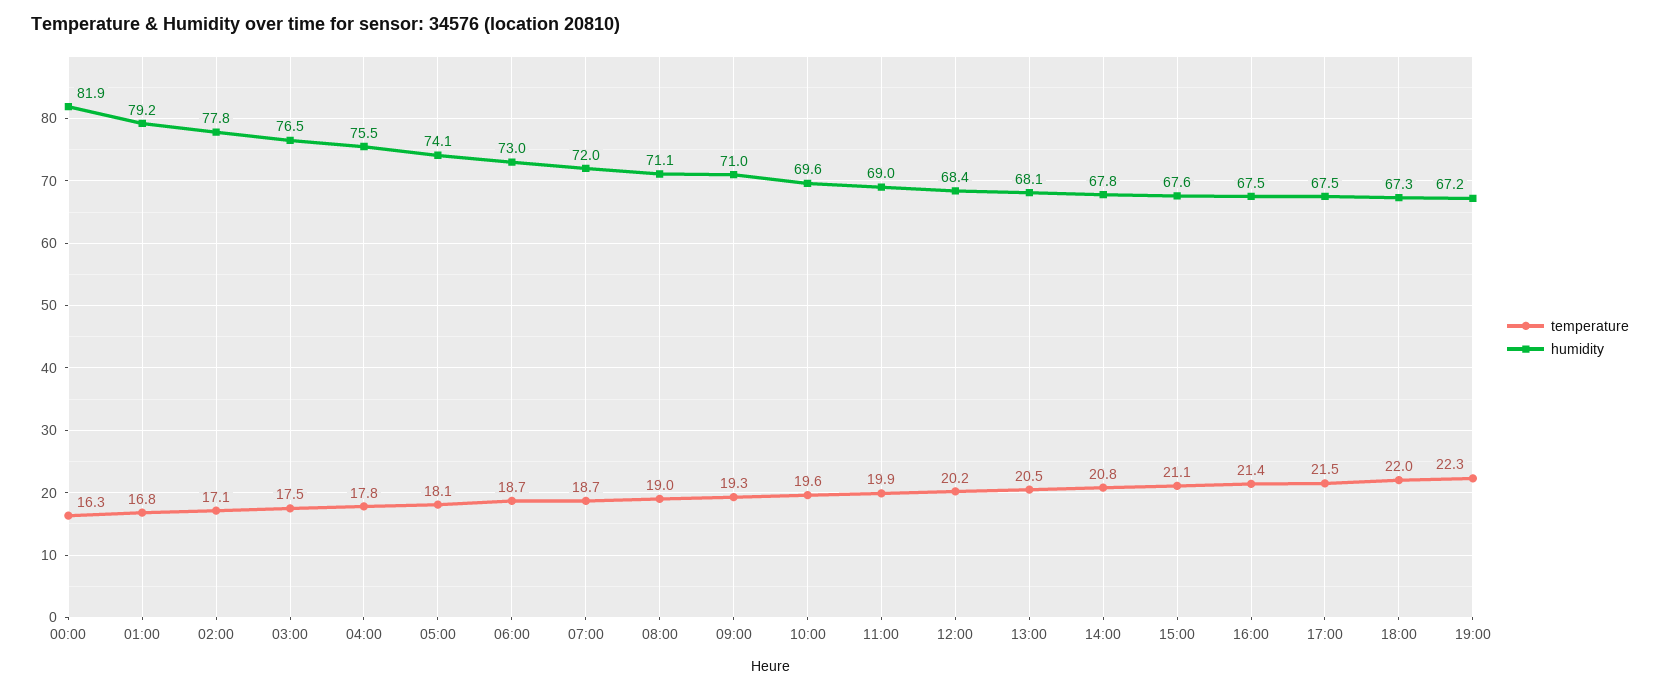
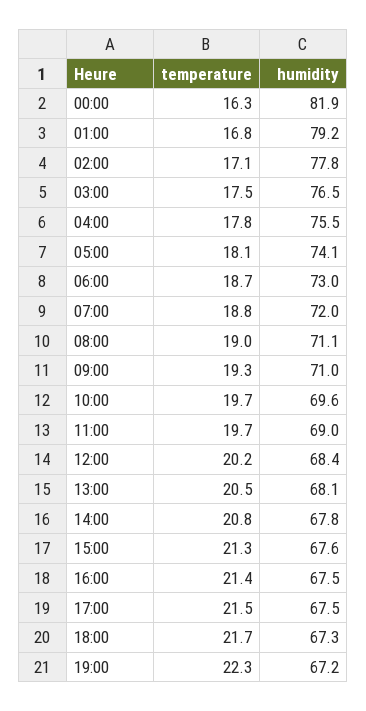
temperature, 07:00: 18.7 -> 18.8
temperature, 10:00: 19.6 -> 19.7
temperature, 11:00: 19.9 -> 19.7
temperature, 15:00: 21.1 -> 21.3
temperature, 18:00: 22 -> 21.7

